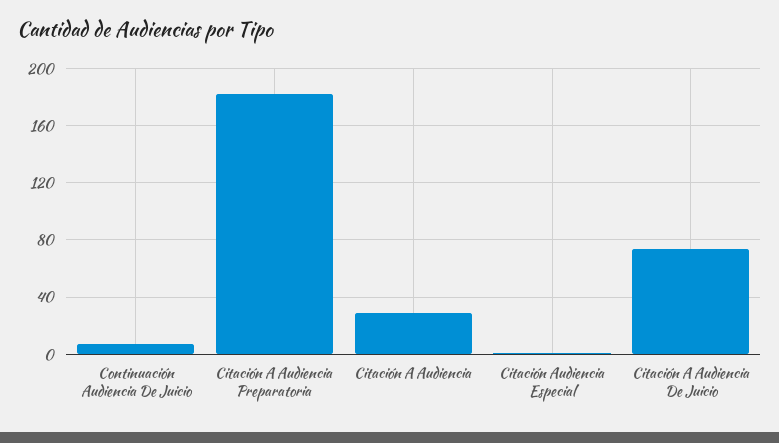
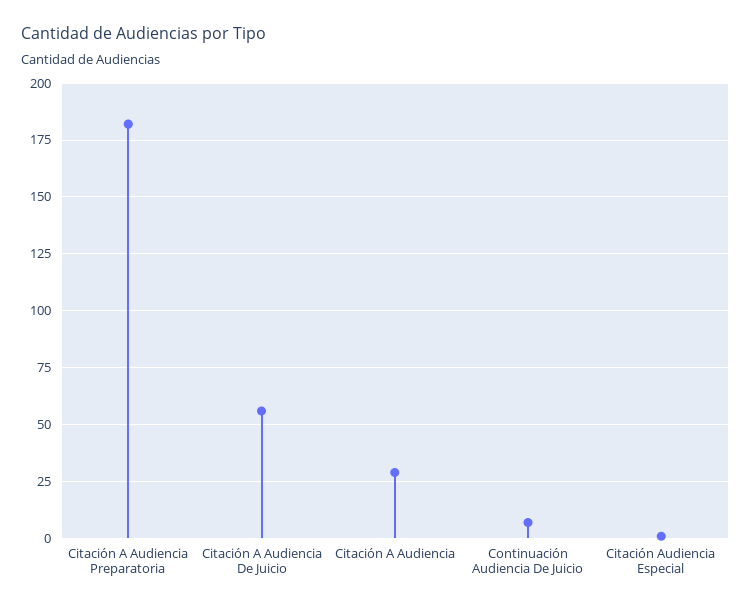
Citación A Audiencia De Juicio: 75 -> 55

